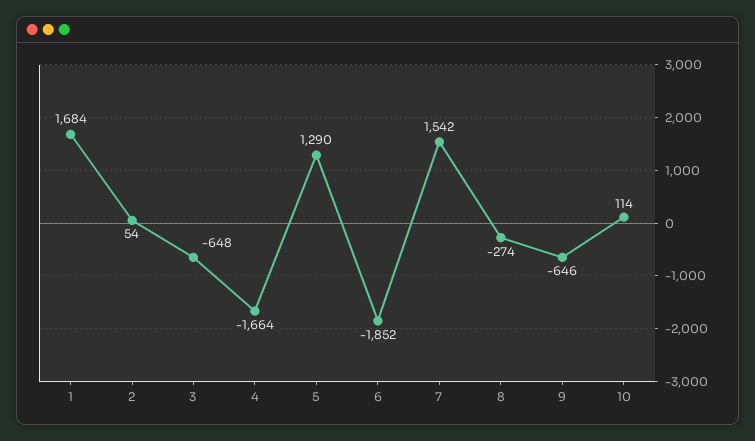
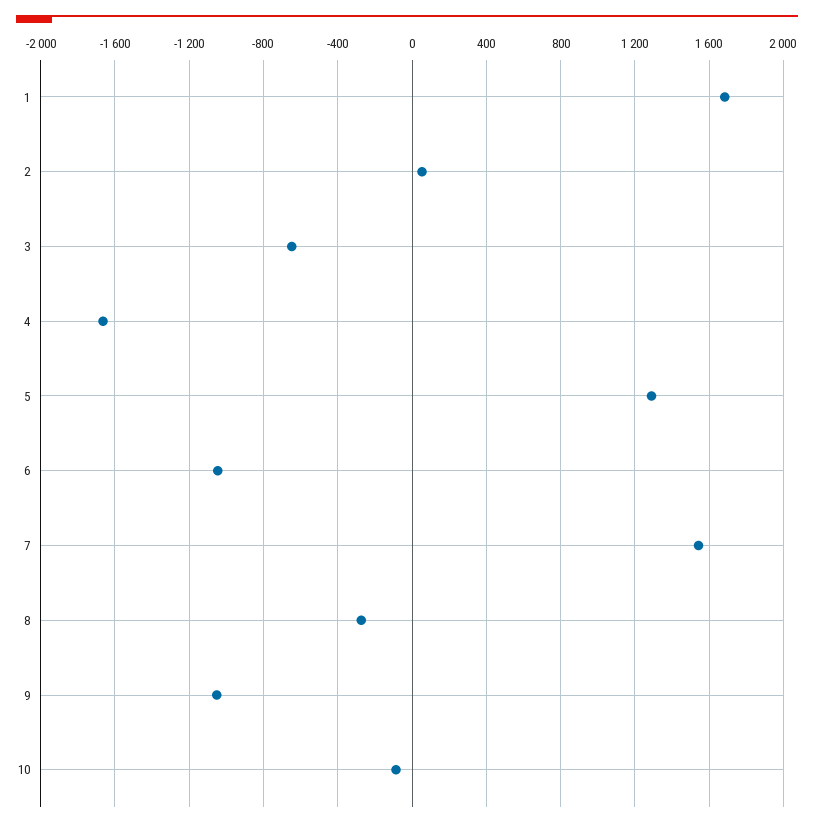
6: -1852 -> -1050
9: -646 -> -1050
10: 114 -> -100

